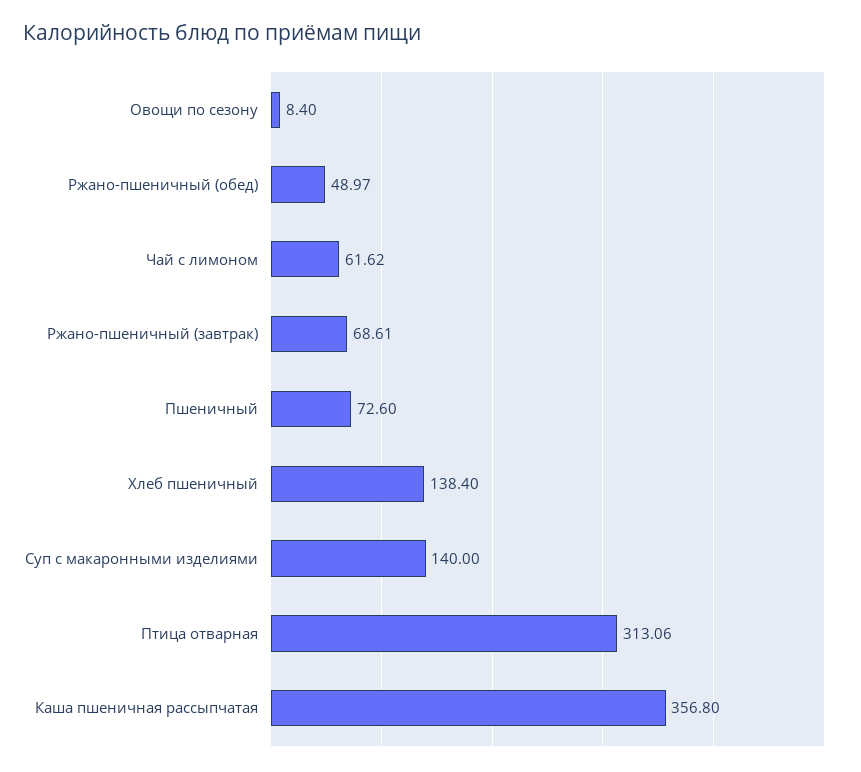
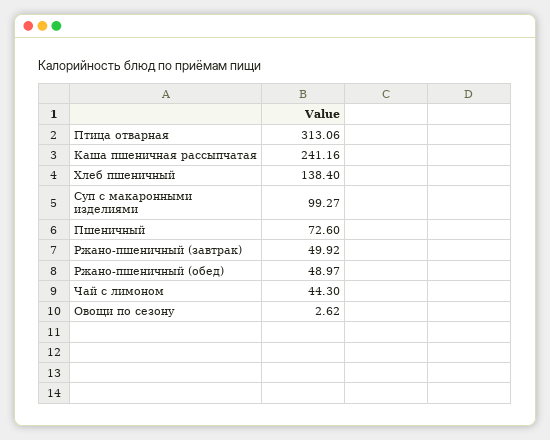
Овощи по сезону: 8.4 -> 2.62
Чай с лимоном: 61.62 -> 44.3
Ржано-пшеничный (завтрак): 68.61 -> 49.92
Суп с макаронными изделиями: 140 -> 99.27
Каша пшеничная рассыпчатая: 356.8 -> 241.16

